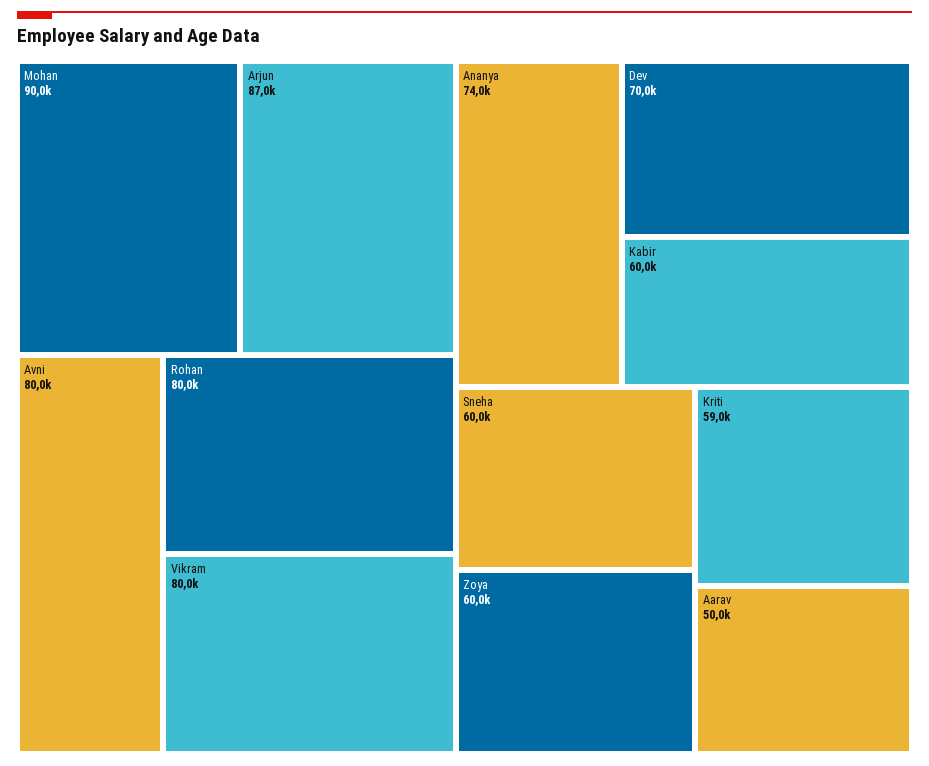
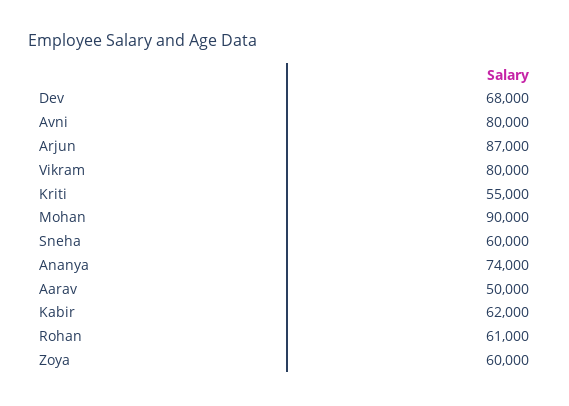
Rohan: 80000 -> 61000
Dev: 70000 -> 68000
Kabir: 60000 -> 62000
Kriti: 59000 -> 55000

